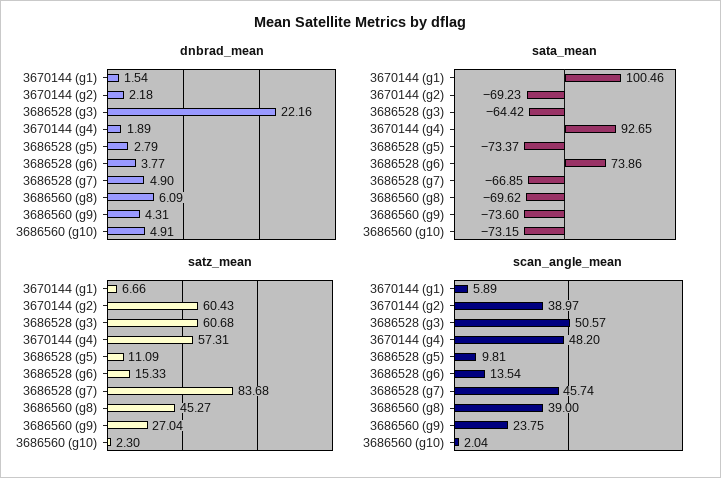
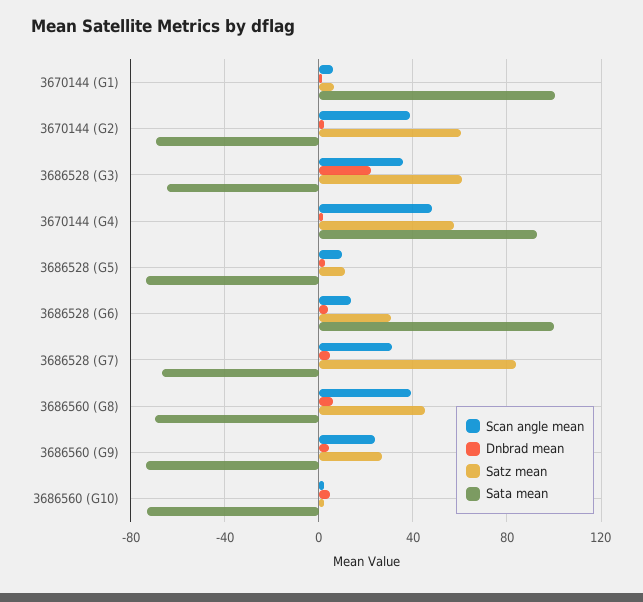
sata_mean, 3686528 (g6): 73.86 -> 100
satz_mean, 3686528 (g6): 15.33 -> 30
scan_angle_mean, 3686528 (g3): 50.57 -> 35
scan_angle_mean, 3686528 (g7): 45.74 -> 30

